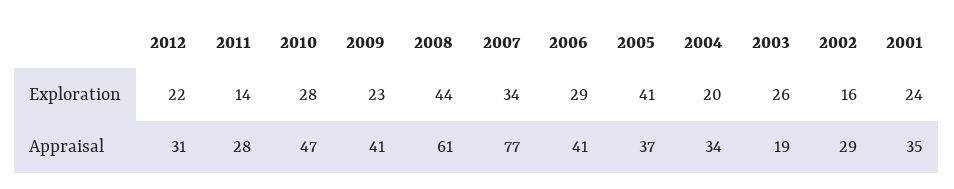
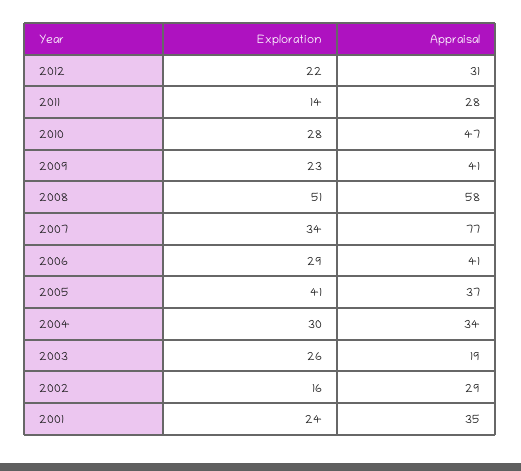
2008, Exploration: 44 -> 51
2004, Exploration: 20 -> 30
2008, Appraisal: 61 -> 58

